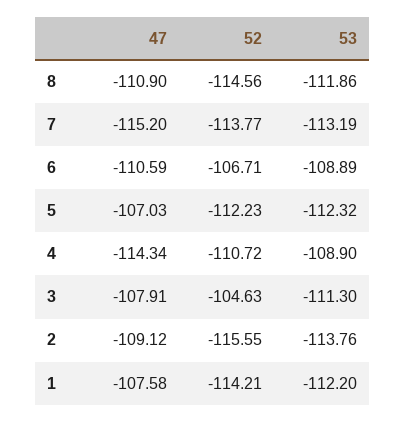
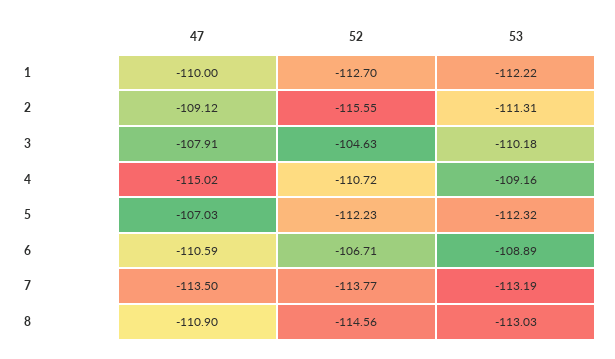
53, 8: -111.86 -> -113.03
47, 7: -115.2 -> -113.5
47, 4: -114.34 -> -115.02
53, 4: -108.9 -> -109.16
53, 3: -111.3 -> -110.18
53, 2: -113.76 -> -111.31
47, 1: -107.58 -> -110
52, 1: -114.21 -> -112.7
53, 1: -112.2 -> -112.22

